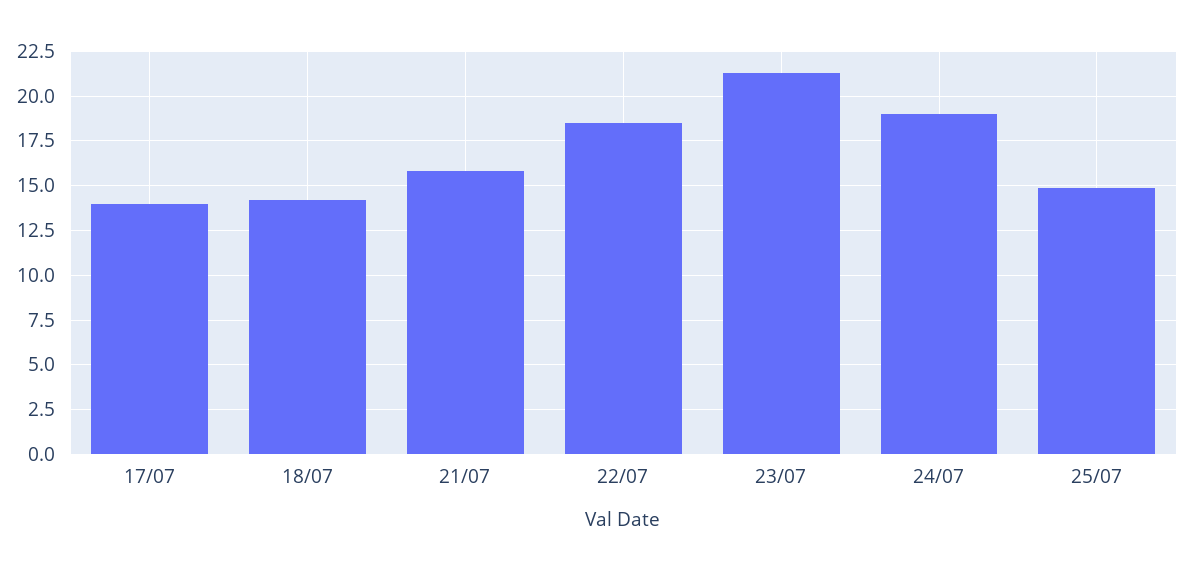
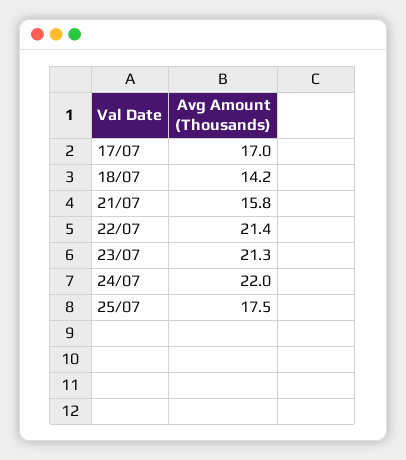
17/07: 14 -> 17
22/07: 18.5 -> 21.4
24/07: 19 -> 22
25/07: 15 -> 17.5

